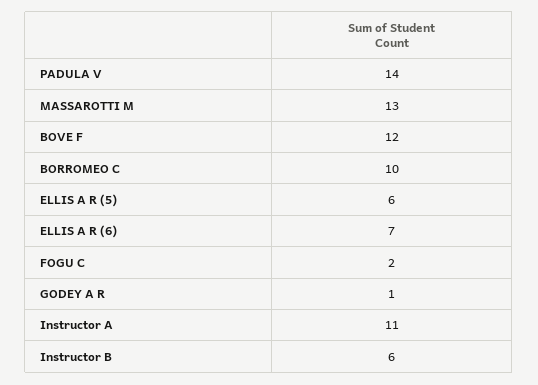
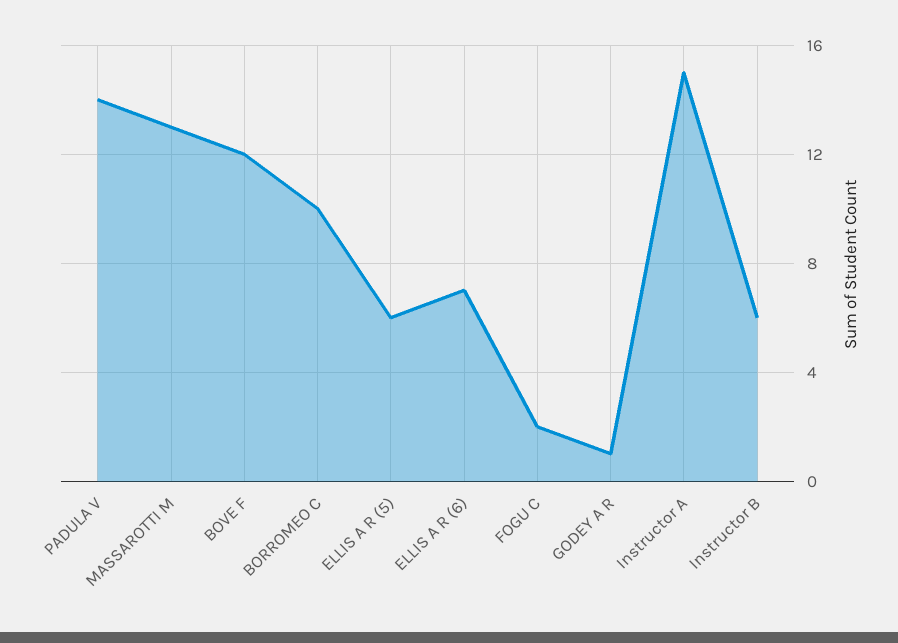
Instructor A: 11 -> 15

